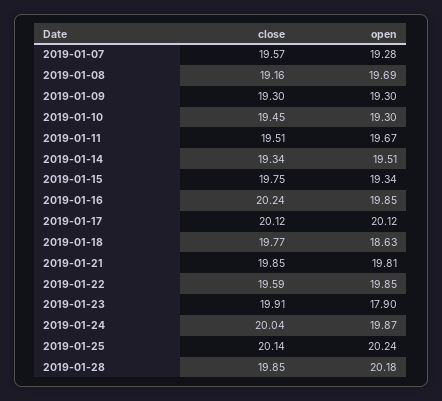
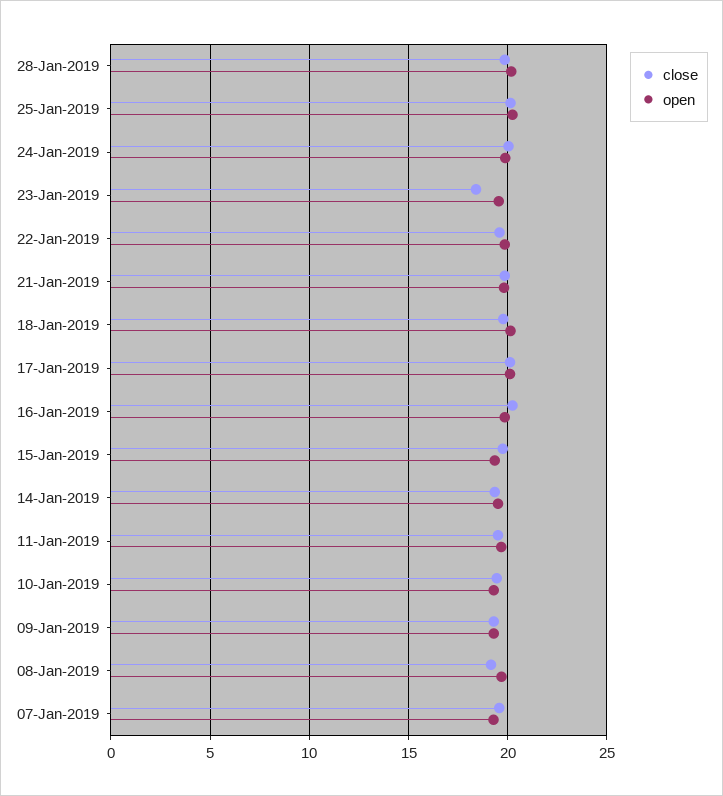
open, 2019-01-18: 18.63 -> 20
close, 2019-01-23: 19.91 -> 18.5
open, 2019-01-23: 17.9 -> 19.5

